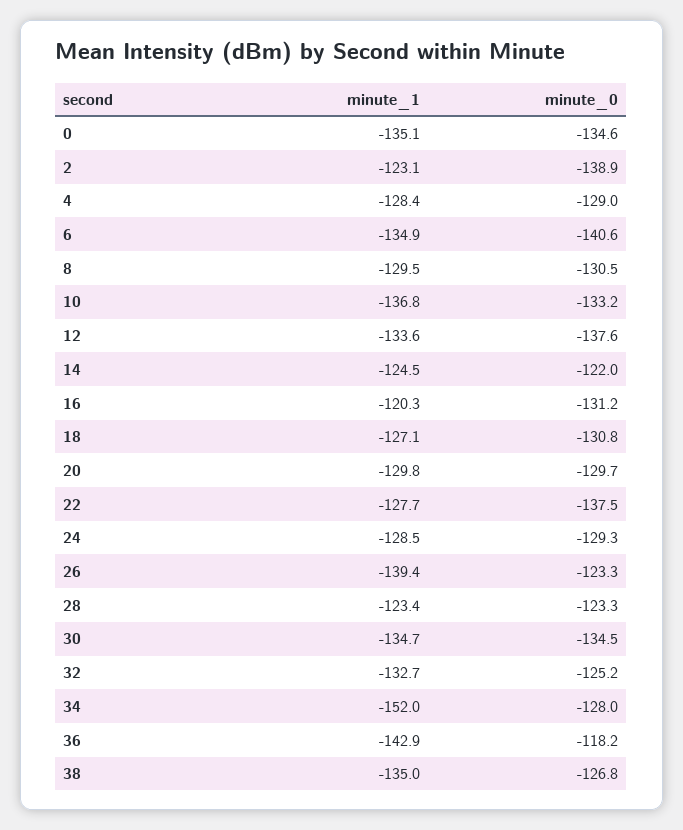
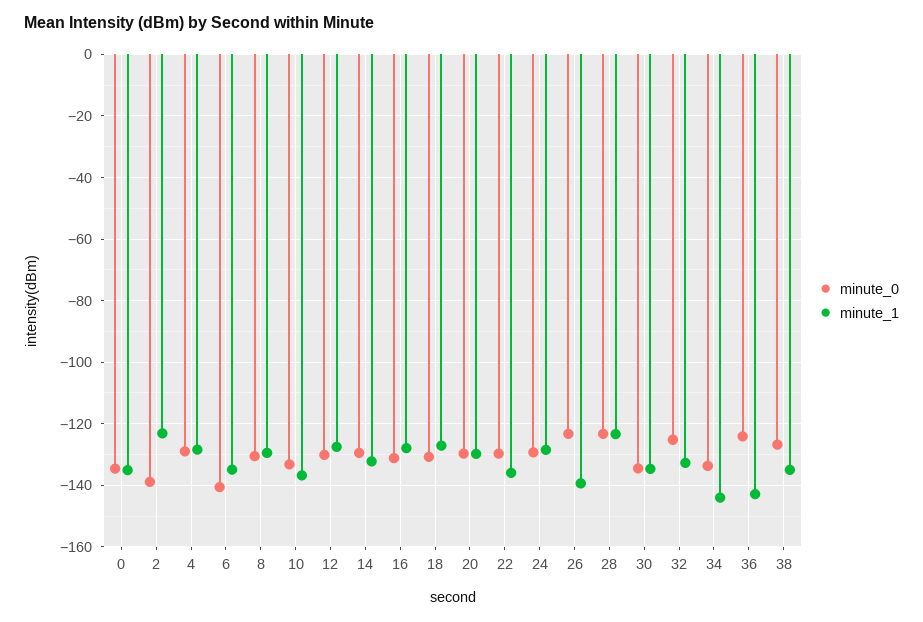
minute_1, 12: -133.6 -> -128
minute_0, 12: -137.6 -> -130
minute_1, 14: -124.5 -> -132
minute_0, 14: -122 -> -130
minute_1, 16: -120.3 -> -128
minute_1, 22: -127.7 -> -136
minute_0, 22: -137.5 -> -130
minute_1, 34: -152 -> -144
minute_0, 34: -128 -> -134
minute_0, 36: -118.2 -> -124

